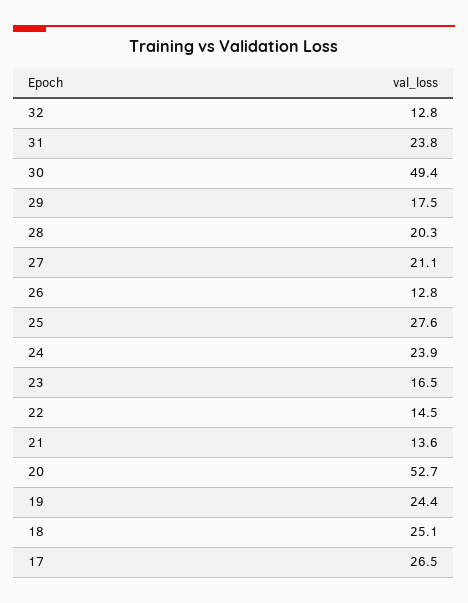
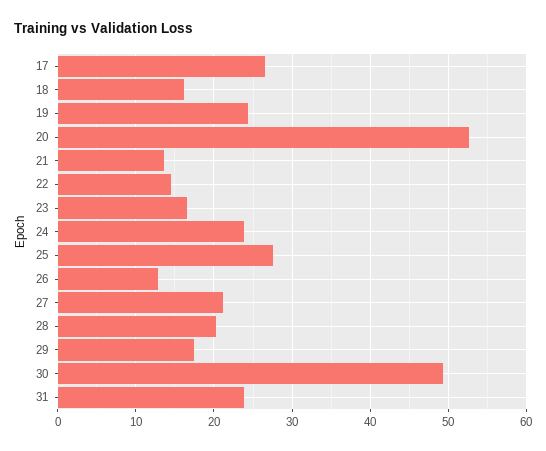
32: 12.8 -> none
18: 25.1 -> 16

